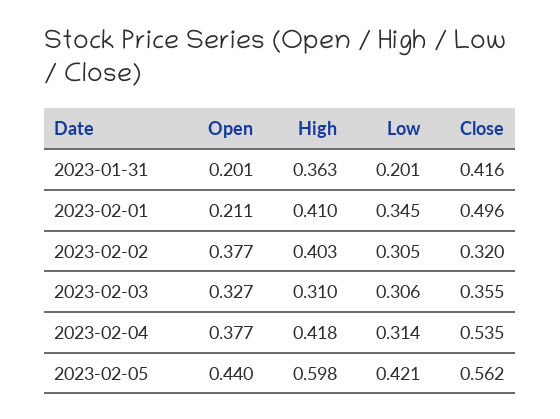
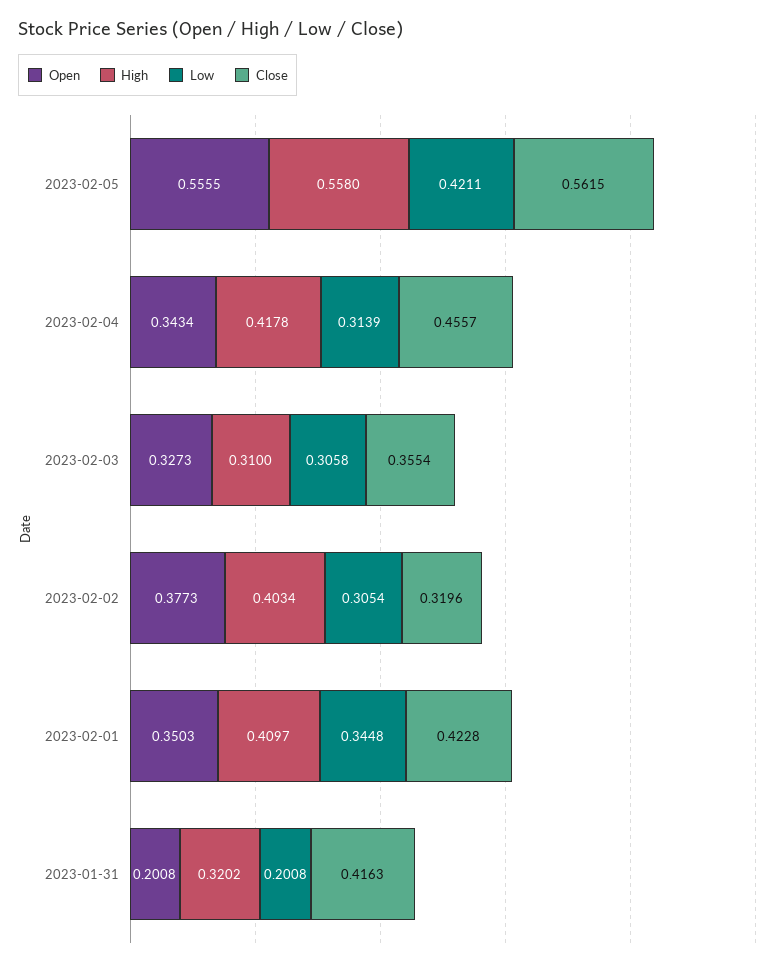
High, 2023-01-31: 0.363 -> 0.3202
Open, 2023-02-01: 0.211 -> 0.3503
Close, 2023-02-01: 0.496 -> 0.4228
Open, 2023-02-04: 0.377 -> 0.3434
Close, 2023-02-04: 0.535 -> 0.4557
Open, 2023-02-05: 0.44 -> 0.5555
High, 2023-02-05: 0.598 -> 0.558

